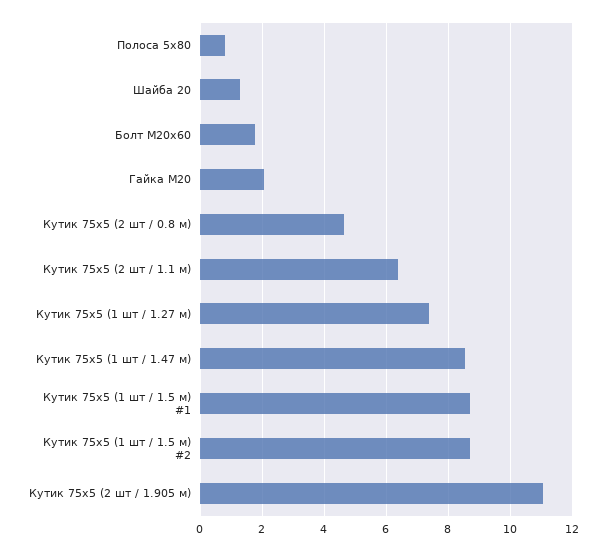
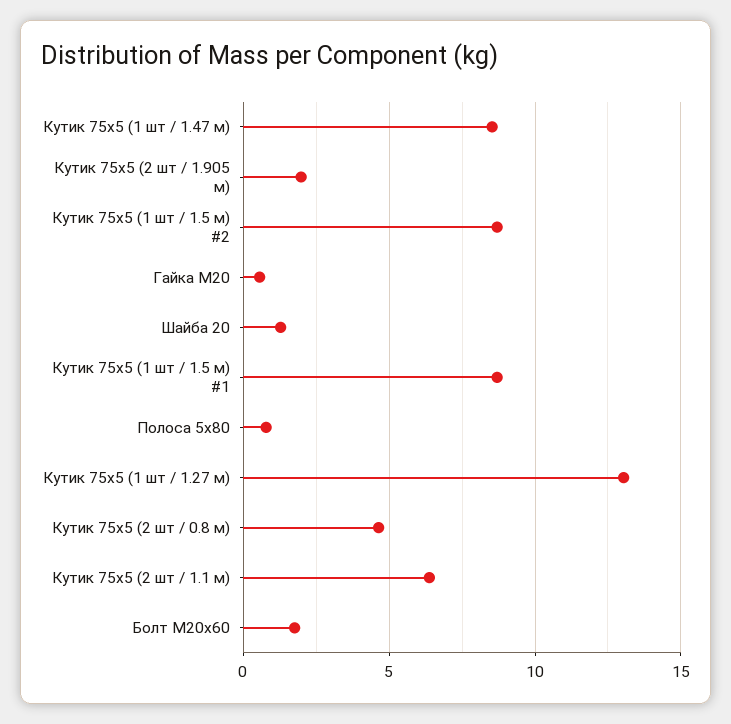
Гайка М20: 2 -> 0.5
Кутик 75х5 (1 шт / 1.27 м): 7.4 -> 13
Кутик 75х5 (2 шт / 1.905 м): 11 -> 2

